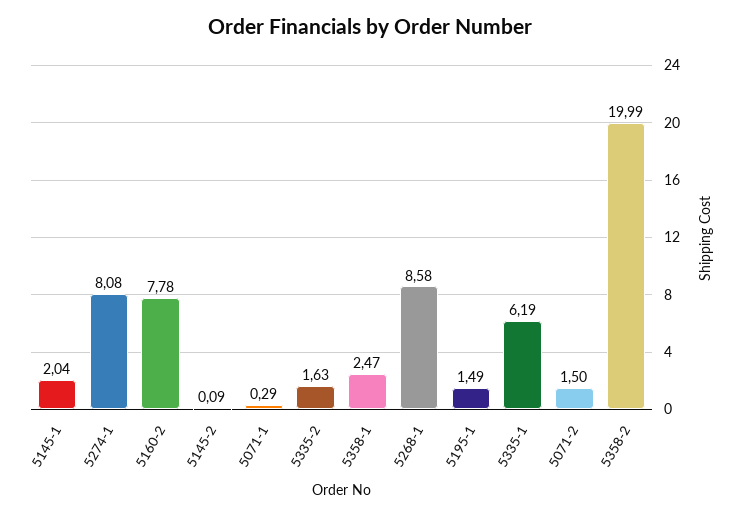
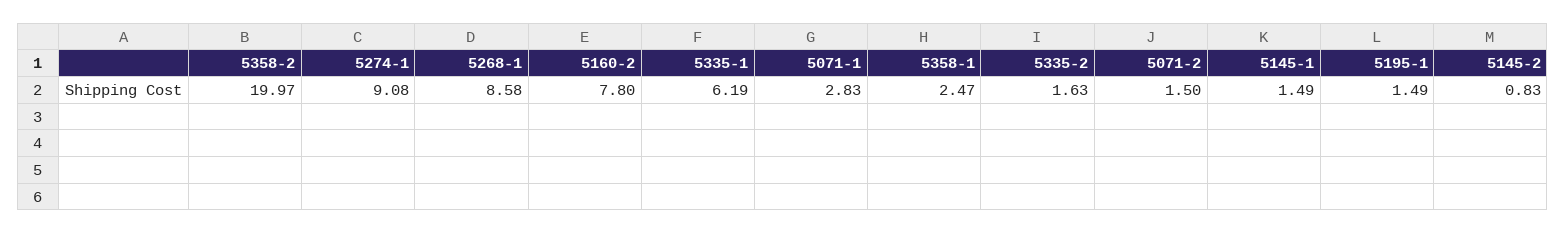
5145-1: 2.04 -> 1.49
5274-1: 8.08 -> 9.08
5160-2: 7.78 -> 7.8
5145-2: 0.09 -> 0.83
5071-1: 0.29 -> 2.83
5358-2: 19.99 -> 19.97

